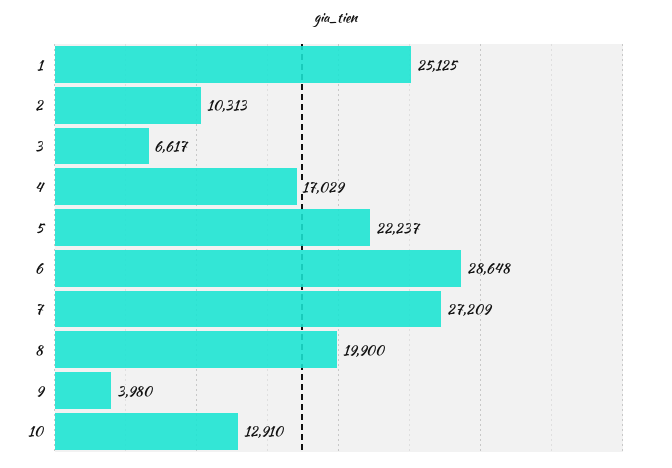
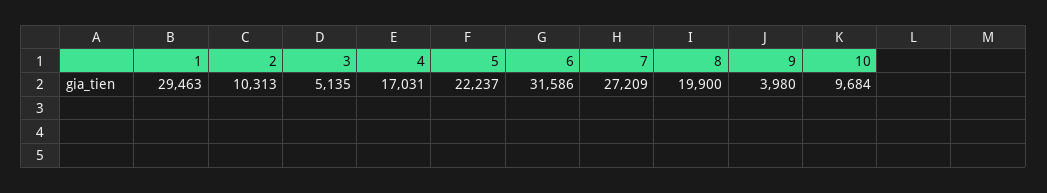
1: 25125 -> 29463
3: 6617 -> 5135
4: 17029 -> 17031
6: 28648 -> 31586
10: 12910 -> 9684

